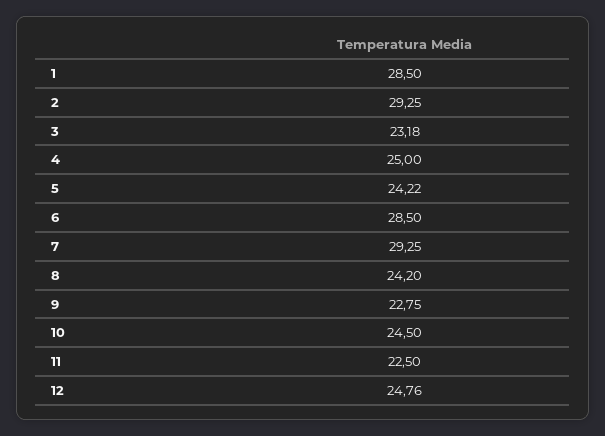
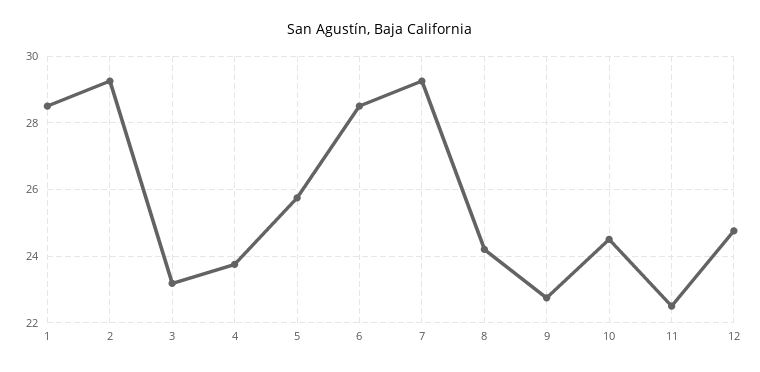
4: 25 -> 23.8
5: 24.22 -> 25.8

